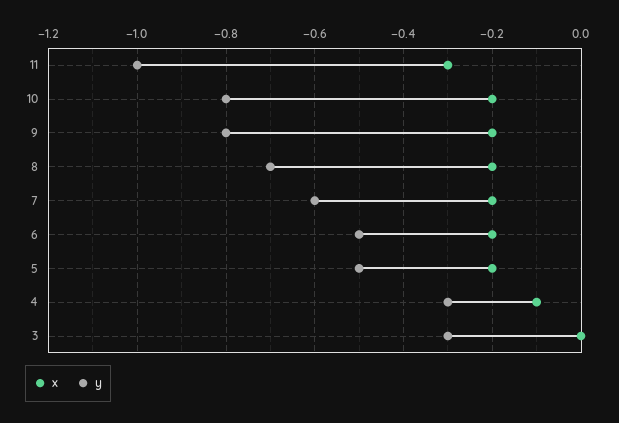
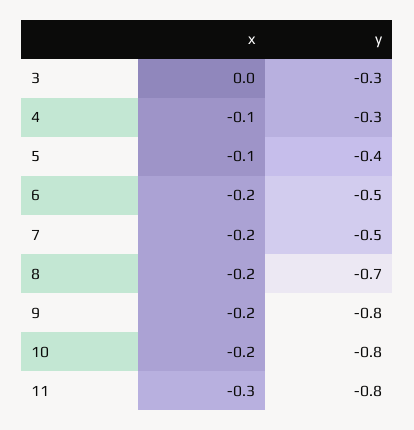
y, 11: -1 -> -0.8
y, 7: -0.6 -> -0.5
x, 5: -0.2 -> -0.1
y, 5: -0.5 -> -0.4

